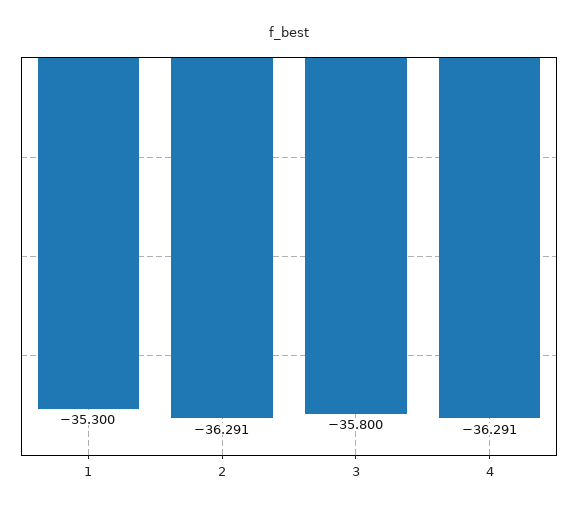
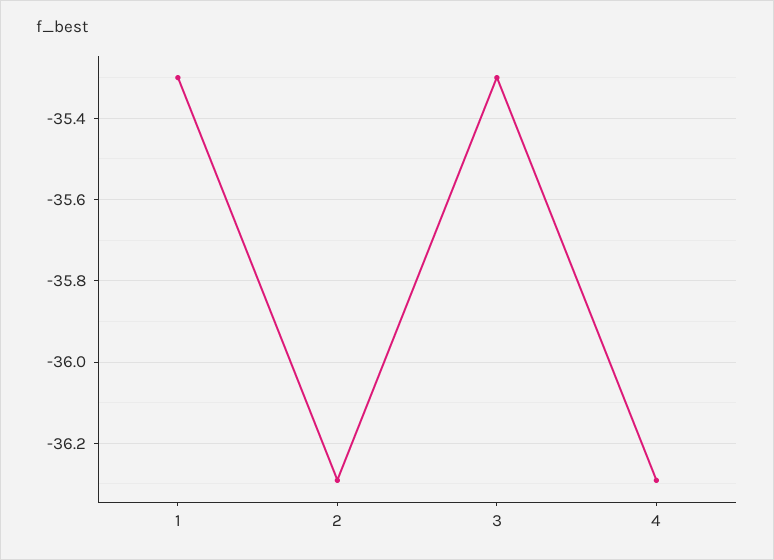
3: -35.8 -> -35.3

